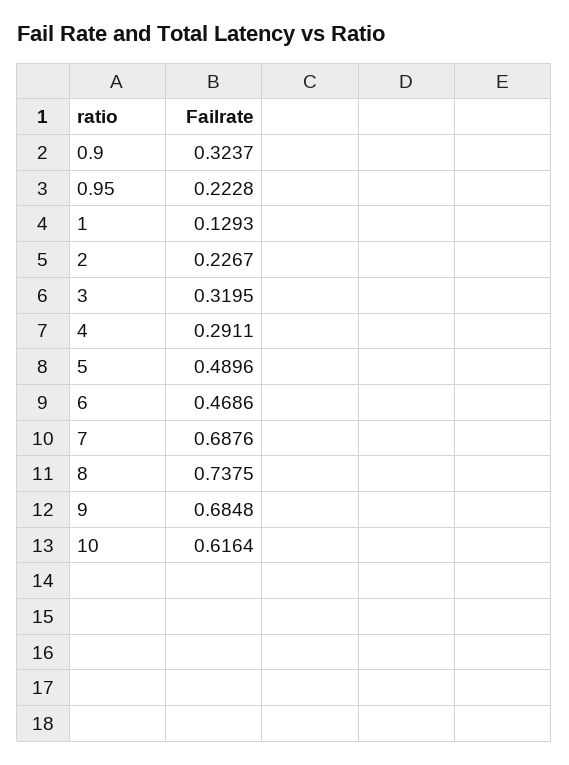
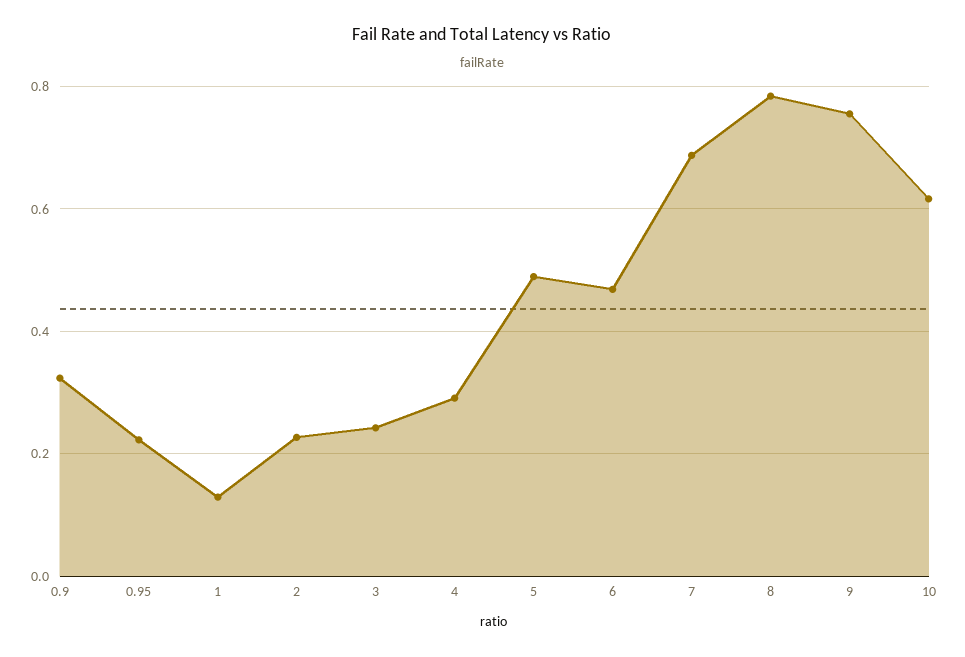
3: 0.3195 -> 0.24
8: 0.7375 -> 0.78
9: 0.6848 -> 0.76

